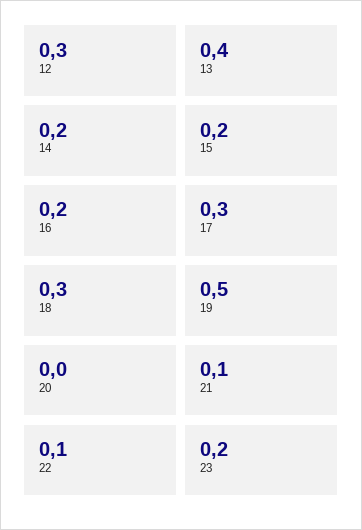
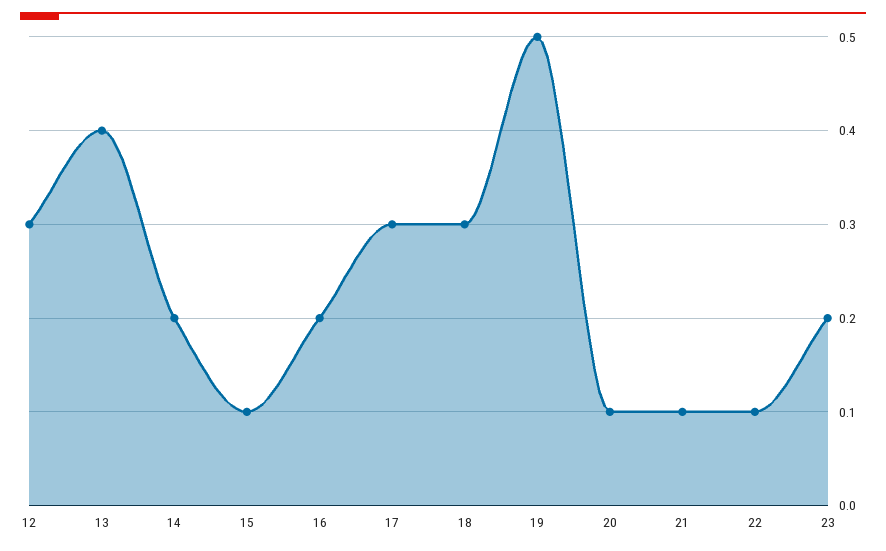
15: 0.2 -> 0.1
20: 0 -> 0.1

